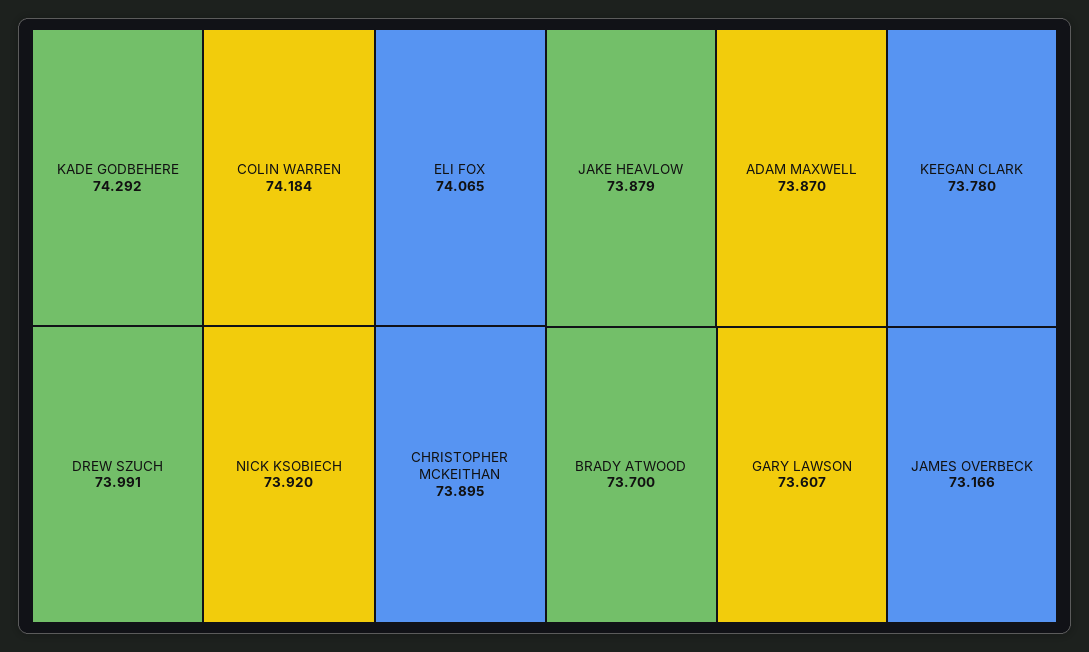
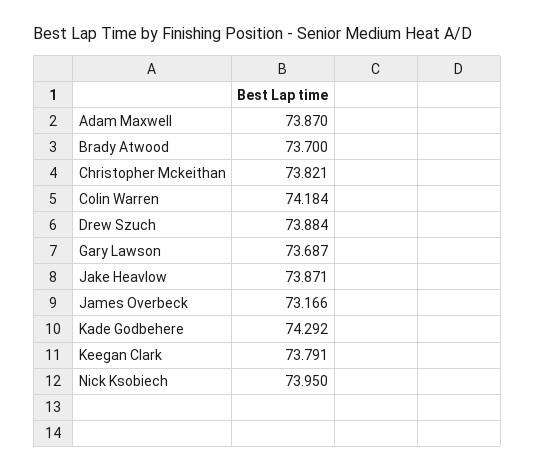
ELI FOX: 74.065 -> none
DREW SZUCH: 73.991 -> 73.884
NICK KSOBIECH: 73.92 -> 73.95
CHRISTOPHER MCKEITHAN: 73.895 -> 73.821
JAKE HEAVLOW: 73.879 -> 73.871
KEEGAN CLARK: 73.78 -> 73.791
GARY LAWSON: 73.607 -> 73.687

